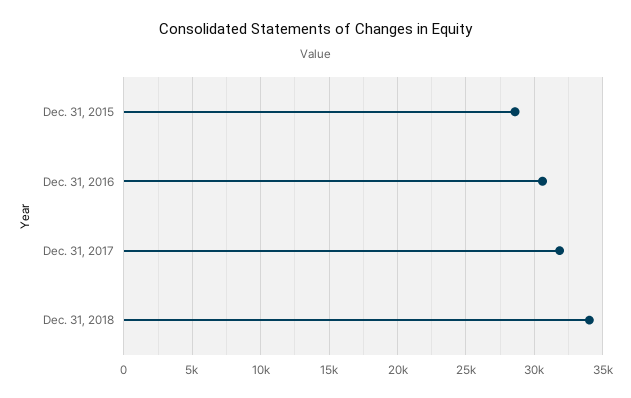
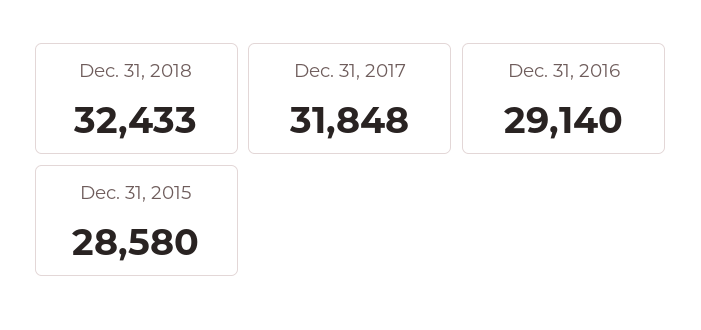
Dec. 31, 2016: 30500 -> 29140
Dec. 31, 2018: 34000 -> 32433

